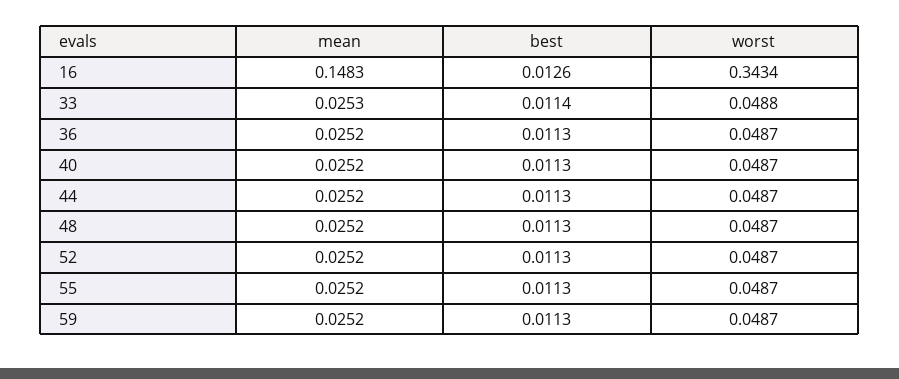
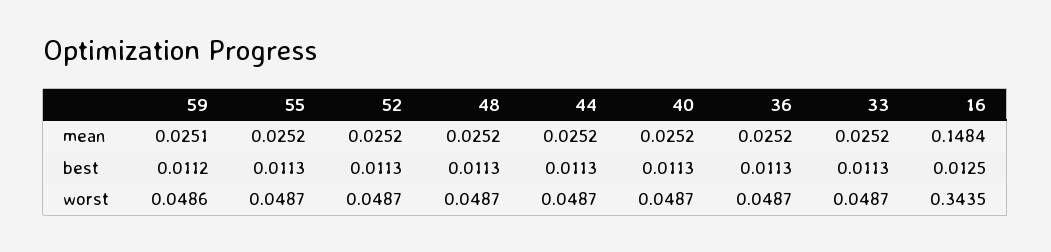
mean, 16: 0.1483 -> 0.1484
best, 16: 0.0126 -> 0.0125
worst, 16: 0.3434 -> 0.3435
mean, 33: 0.0253 -> 0.0252
best, 33: 0.0114 -> 0.0113
worst, 33: 0.0488 -> 0.0487
mean, 59: 0.0252 -> 0.0251
best, 59: 0.0113 -> 0.0112
worst, 59: 0.0487 -> 0.0486

